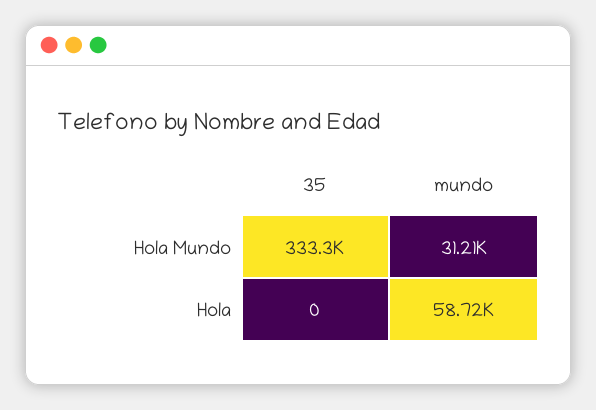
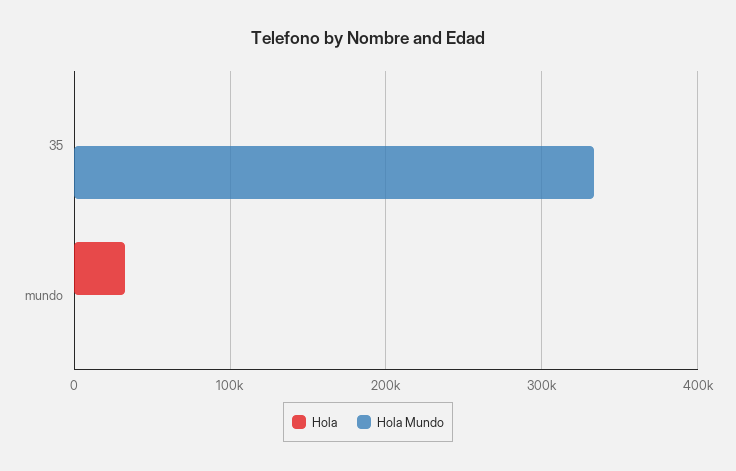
Hola Mundo, mundo: 31210 -> 0
Hola, mundo: 58720 -> 30000

